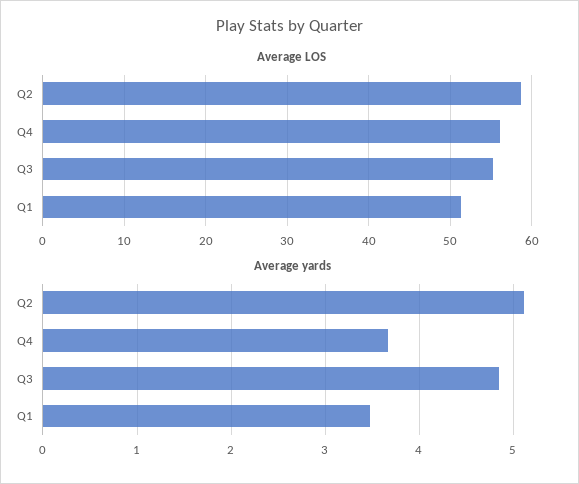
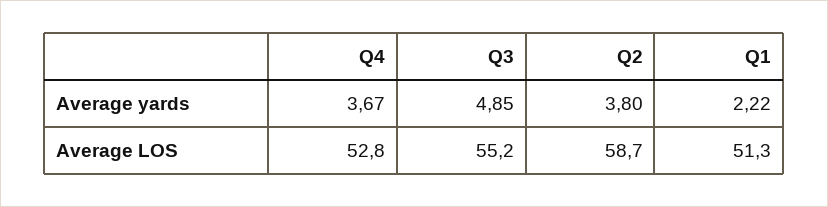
Average LOS, Q4: 56 -> 52.8
Average yards, Q2: 5.1 -> 3.8
Average yards, Q1: 3.5 -> 2.22

